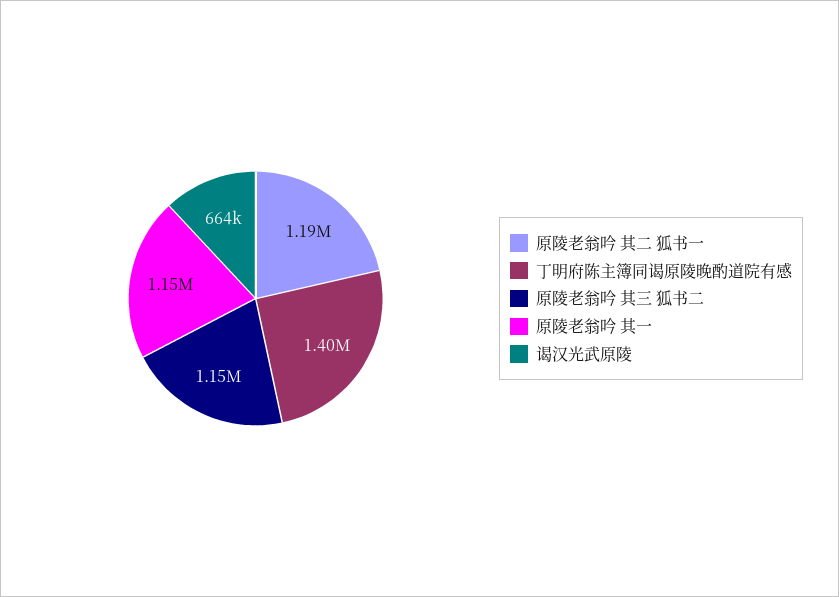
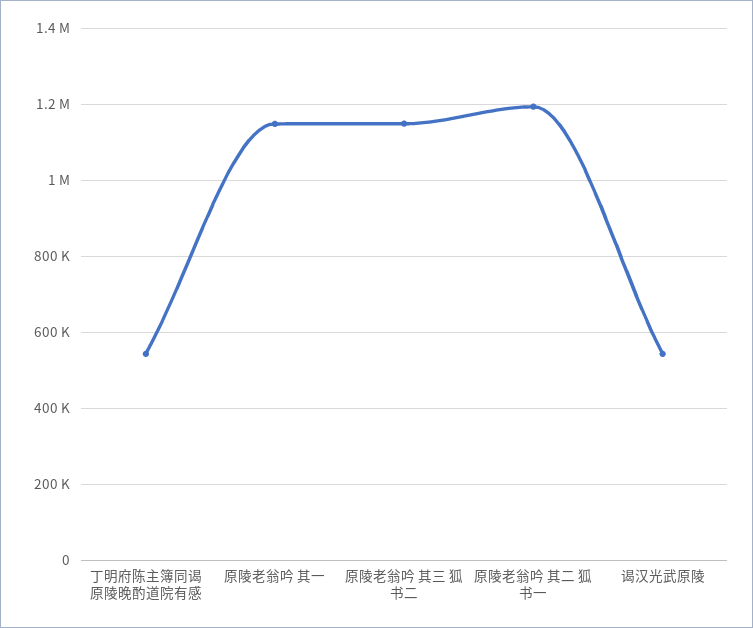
丁明府陈主簿同谒原陵晚酌道院有感: 1400000 -> 540000
谒汉光武原陵: 664000 -> 540000

